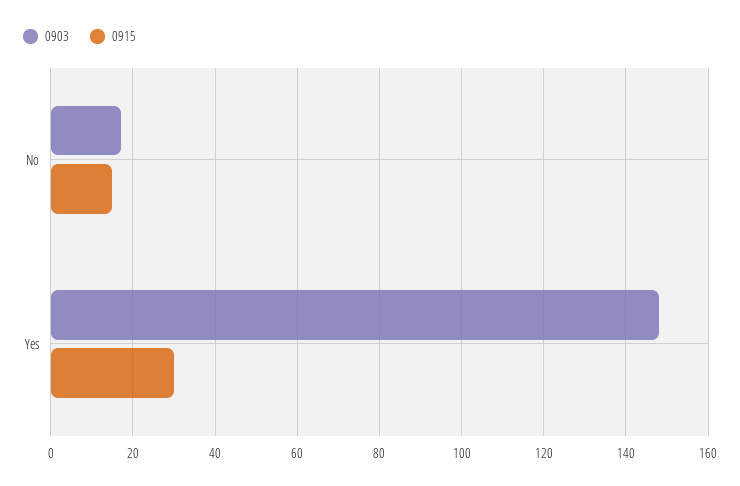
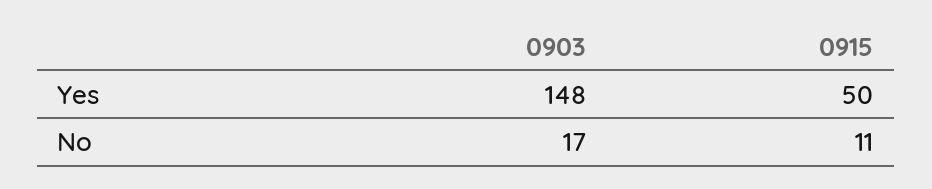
0915, No: 15 -> 11
0915, Yes: 30 -> 50

